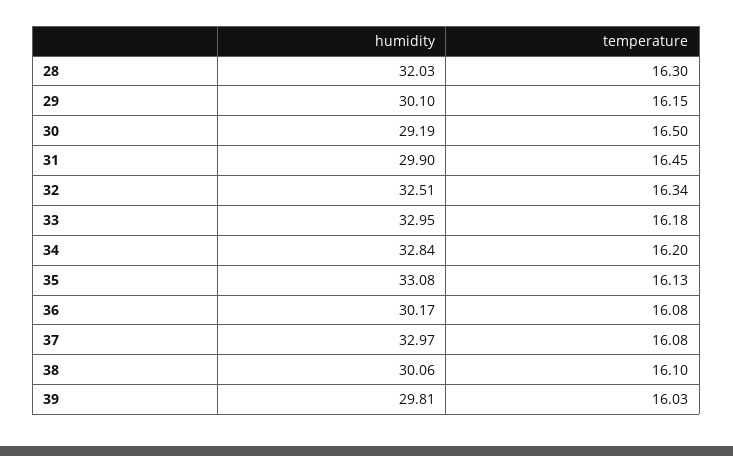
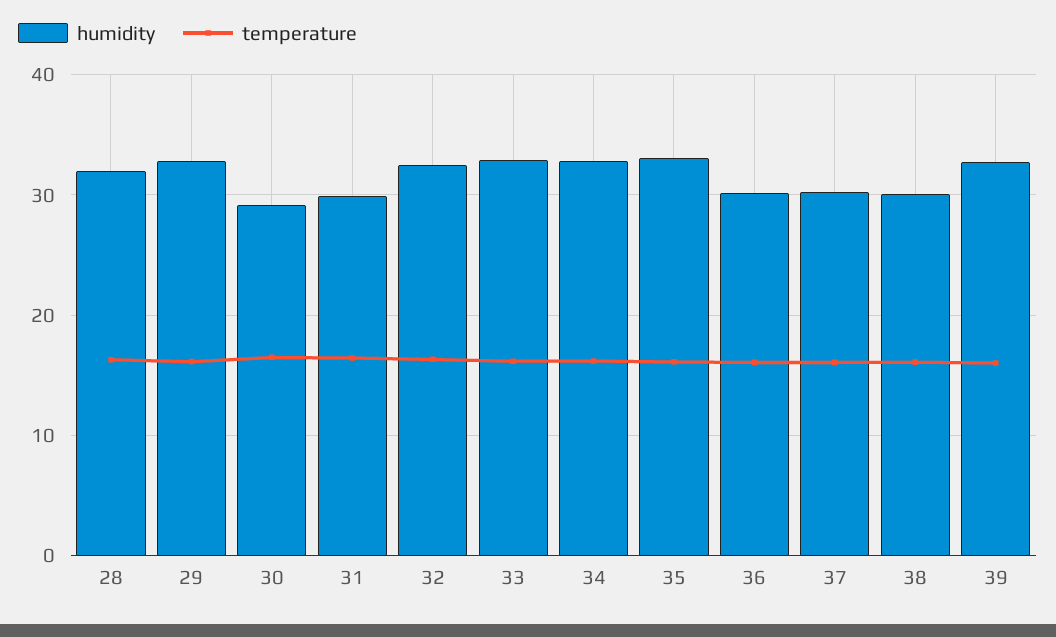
humidity, 29: 30.1 -> 33
humidity, 37: 32.97 -> 30
humidity, 39: 29.81 -> 33

